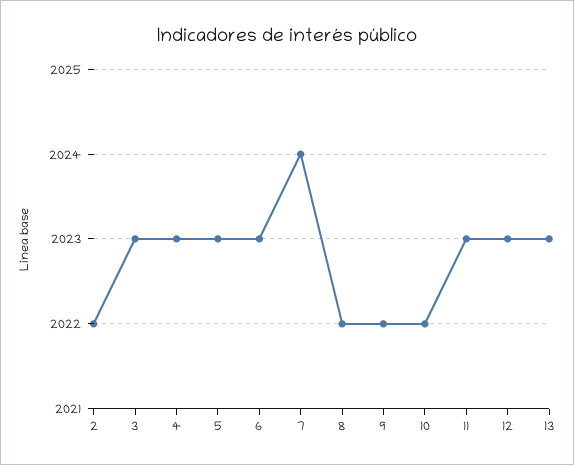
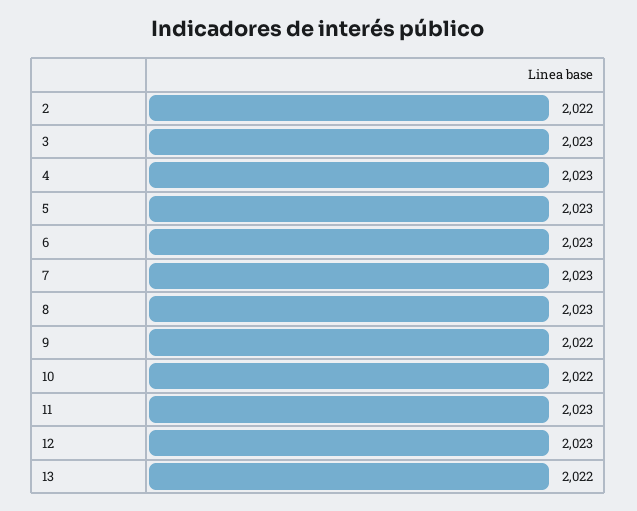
7: 2024 -> 2023
8: 2022 -> 2023
13: 2023 -> 2022

